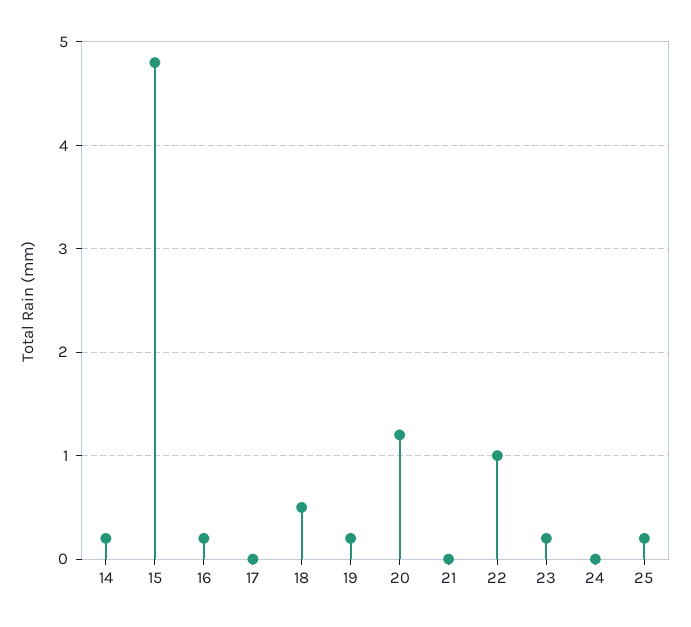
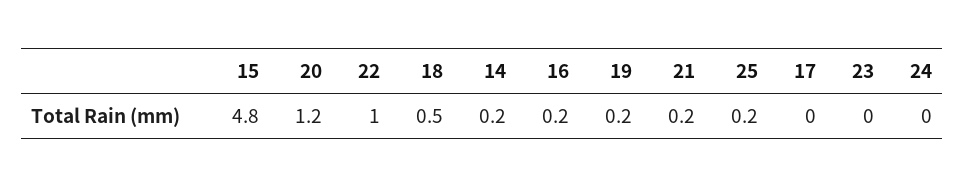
21: 0 -> 0.2
23: 0.2 -> 0

